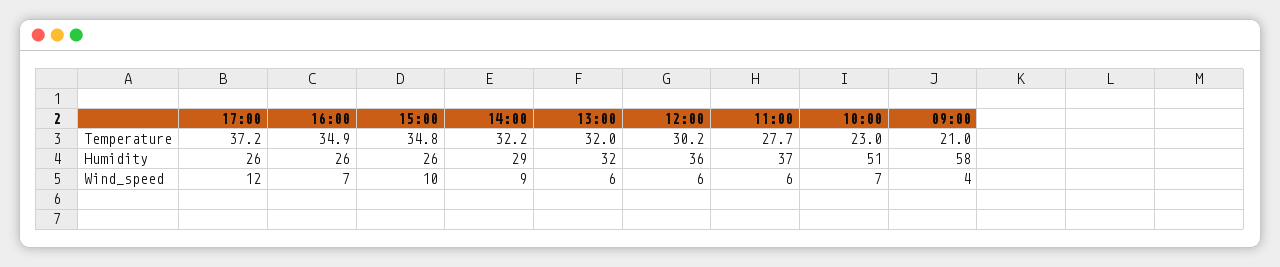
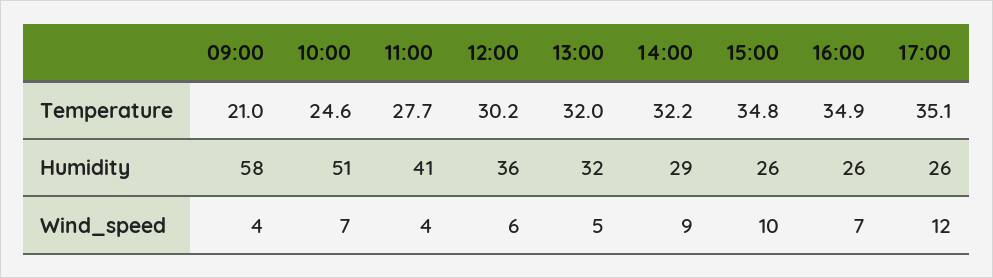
17:00, Temperature: 37.2 -> 35.1
10:00, Temperature: 23 -> 24.6
11:00, Humidity: 37 -> 41
13:00, Wind_speed: 6 -> 5
11:00, Wind_speed: 6 -> 4

